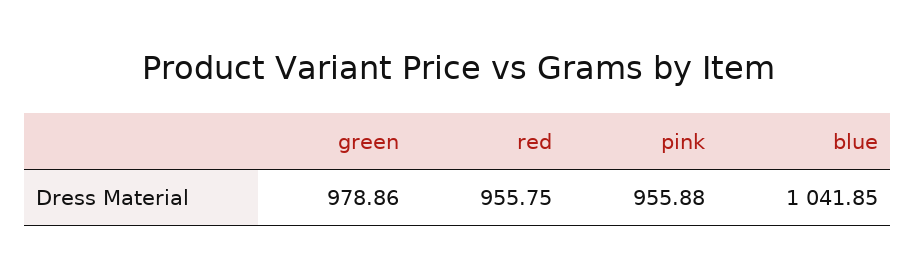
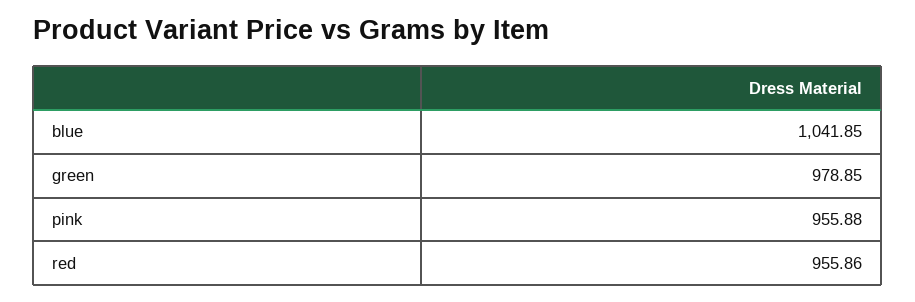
green: 978.86 -> 978.85
red: 955.75 -> 955.86

